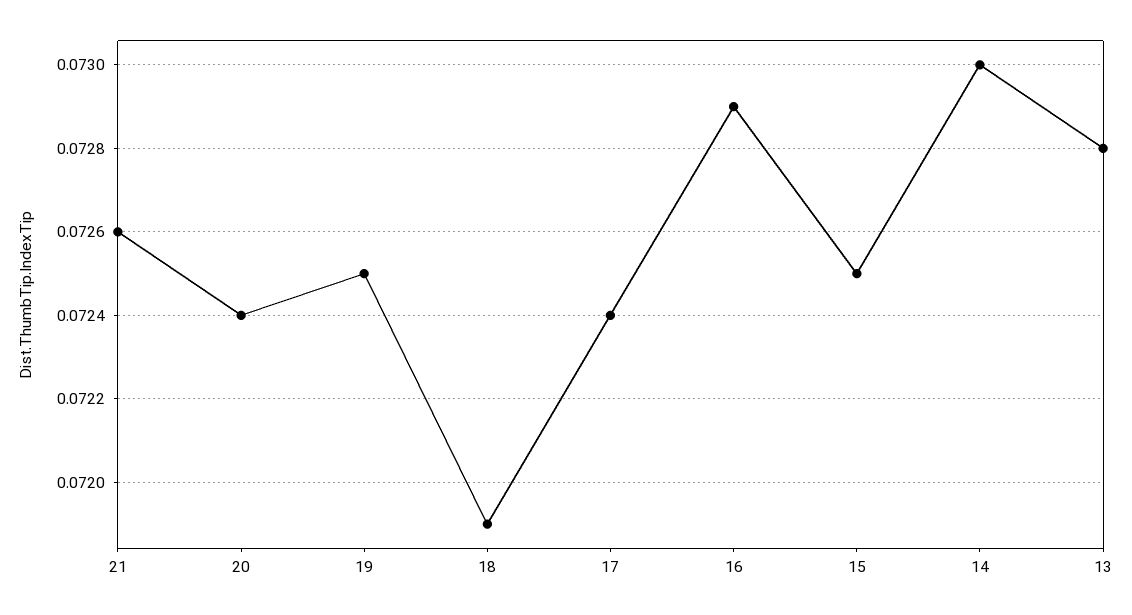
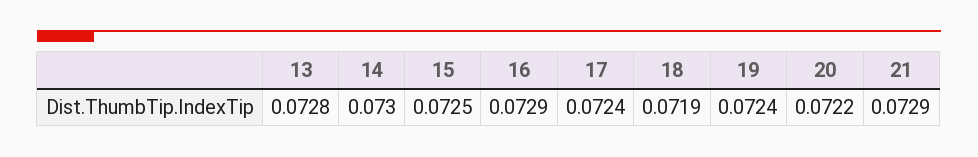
21: 0.0726 -> 0.0729
20: 0.0724 -> 0.0722
19: 0.0725 -> 0.0724

